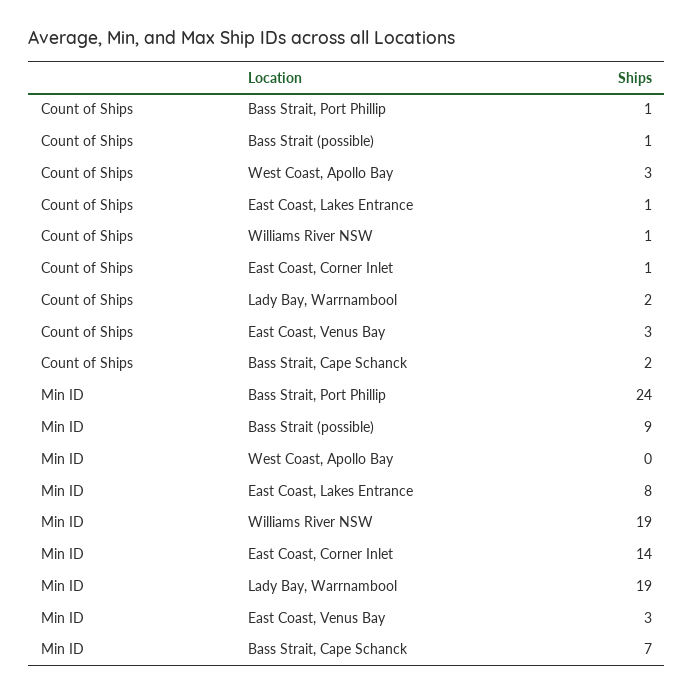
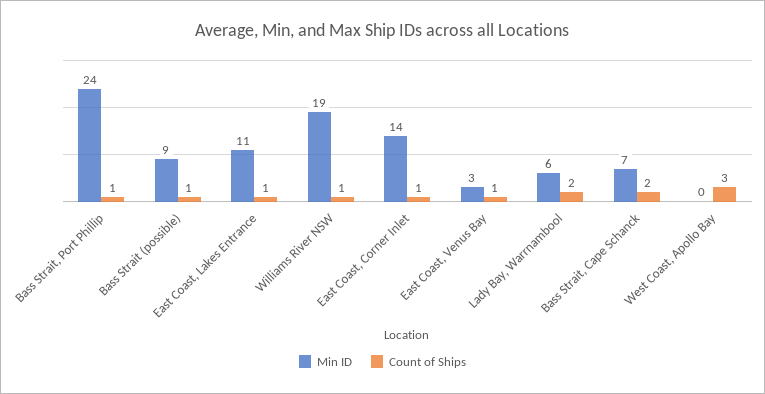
Count of Ships, East Coast, Venus Bay: 3 -> 1
Min ID, East Coast, Lakes Entrance: 8 -> 11
Min ID, Lady Bay, Warrnambool: 19 -> 6

